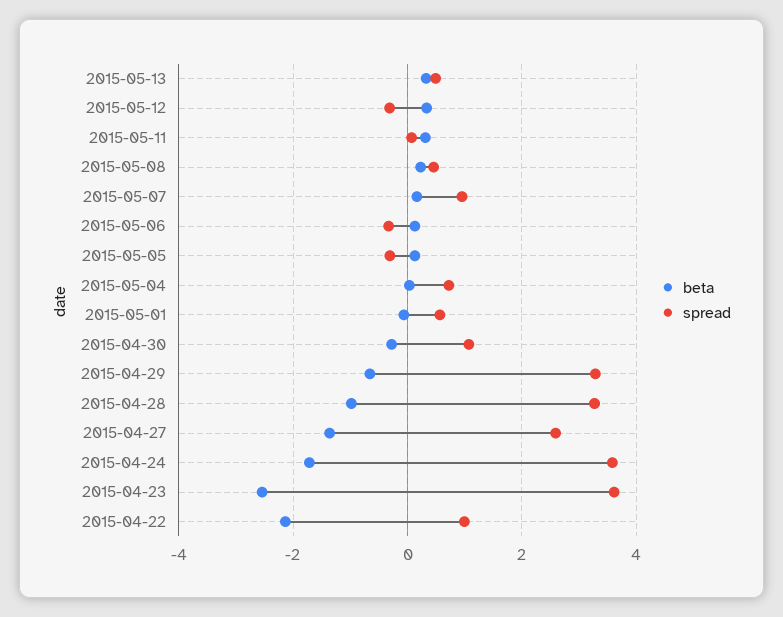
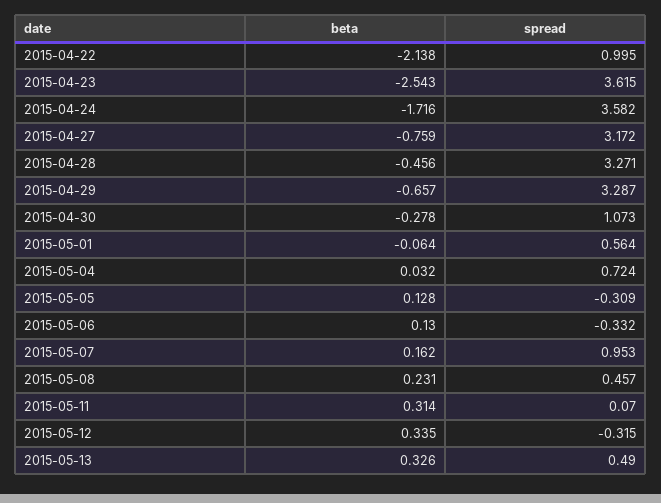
beta, 2015-04-28: -1 -> -0.456
beta, 2015-04-27: -1.4 -> -0.759
spread, 2015-04-27: 2.6 -> 3.172

